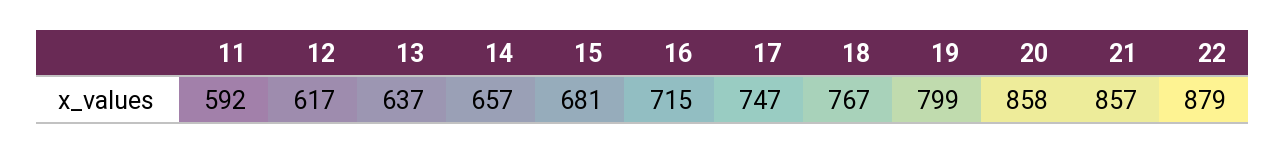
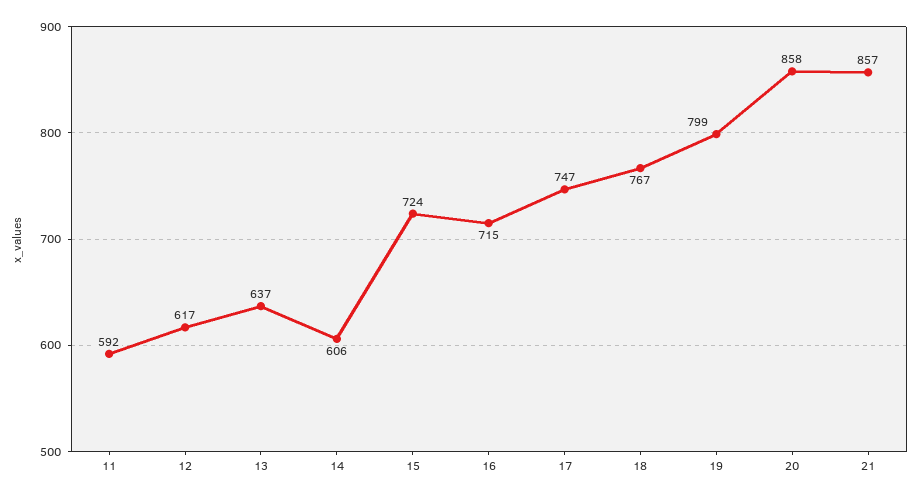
14: 657 -> 606
15: 681 -> 724
22: 879 -> none

